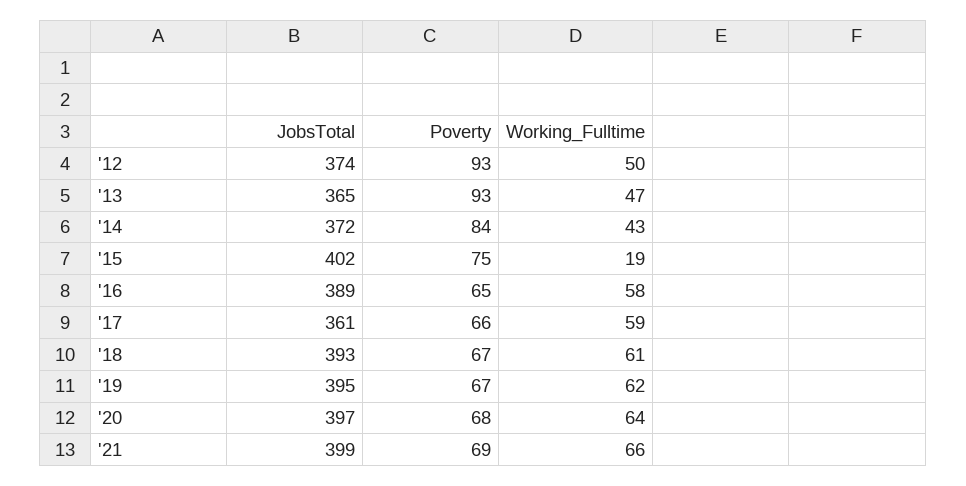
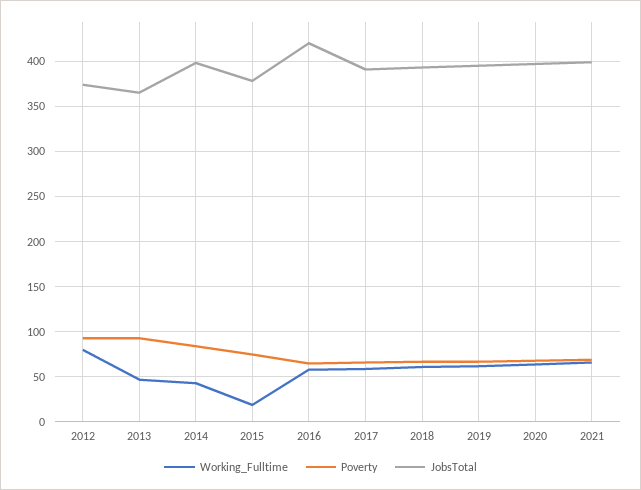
Working_Fulltime, '12: 50 -> 80
JobsTotal, '14: 372 -> 400
JobsTotal, '15: 402 -> 380
JobsTotal, '16: 389 -> 420
JobsTotal, '17: 361 -> 390

